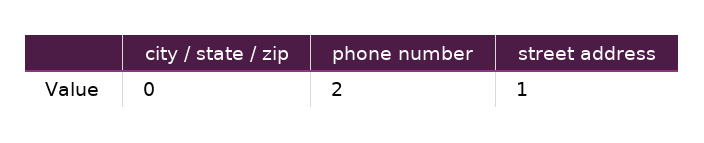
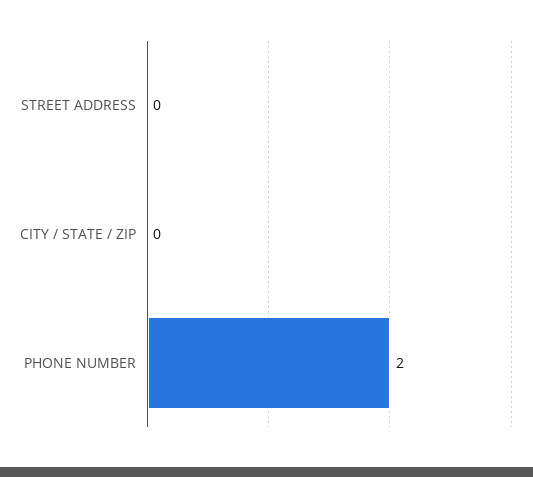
street address: 1 -> 0

